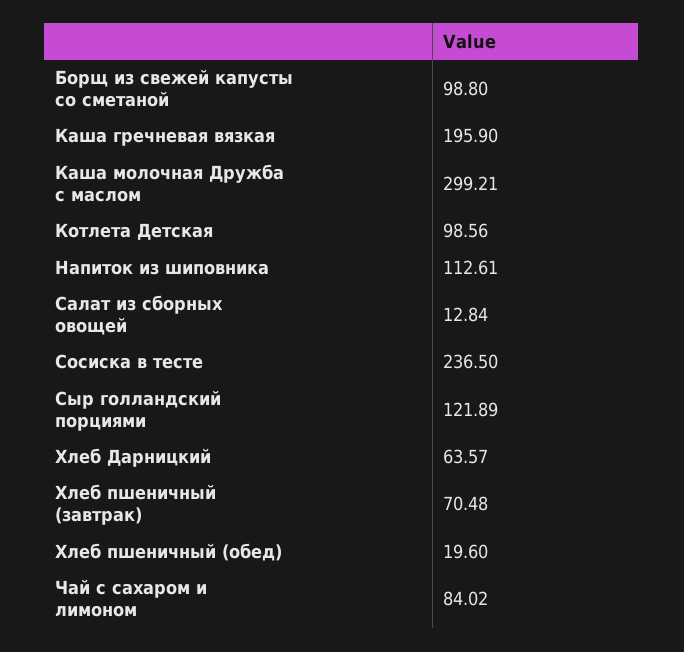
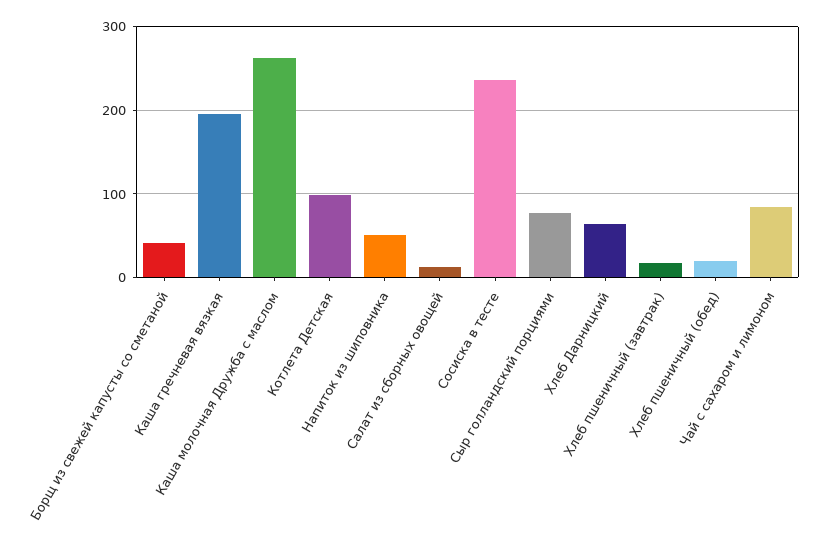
Борщ из свежей капусты со сметаной: 98.8 -> 40
Каша молочная Дружба с маслом: 299.21 -> 260
Напиток из шиповника: 112.61 -> 50
Сыр голландский порциями: 121.89 -> 80
Хлеб пшеничный (завтрак): 70.48 -> 20

